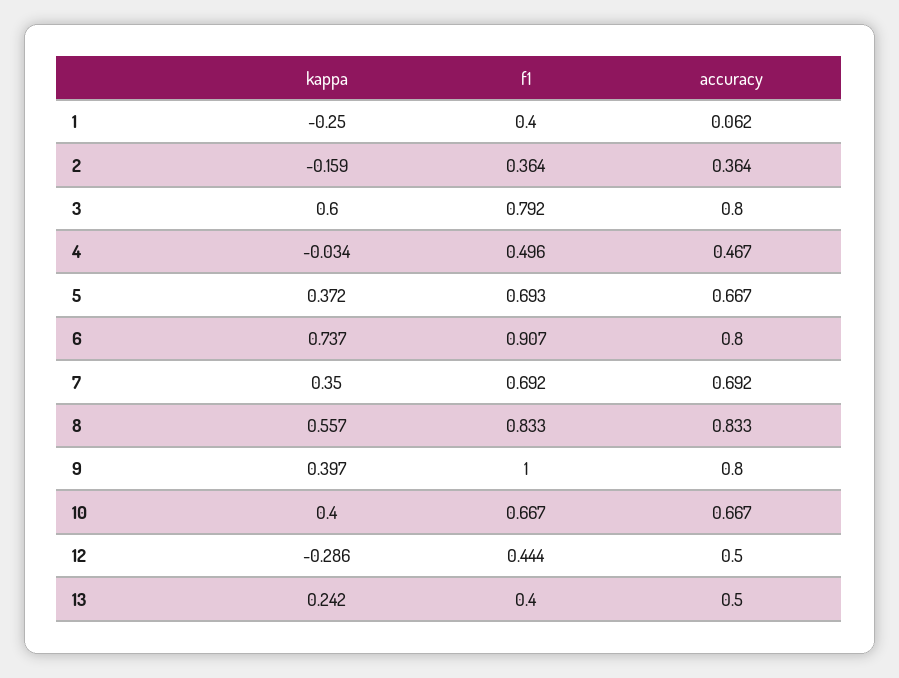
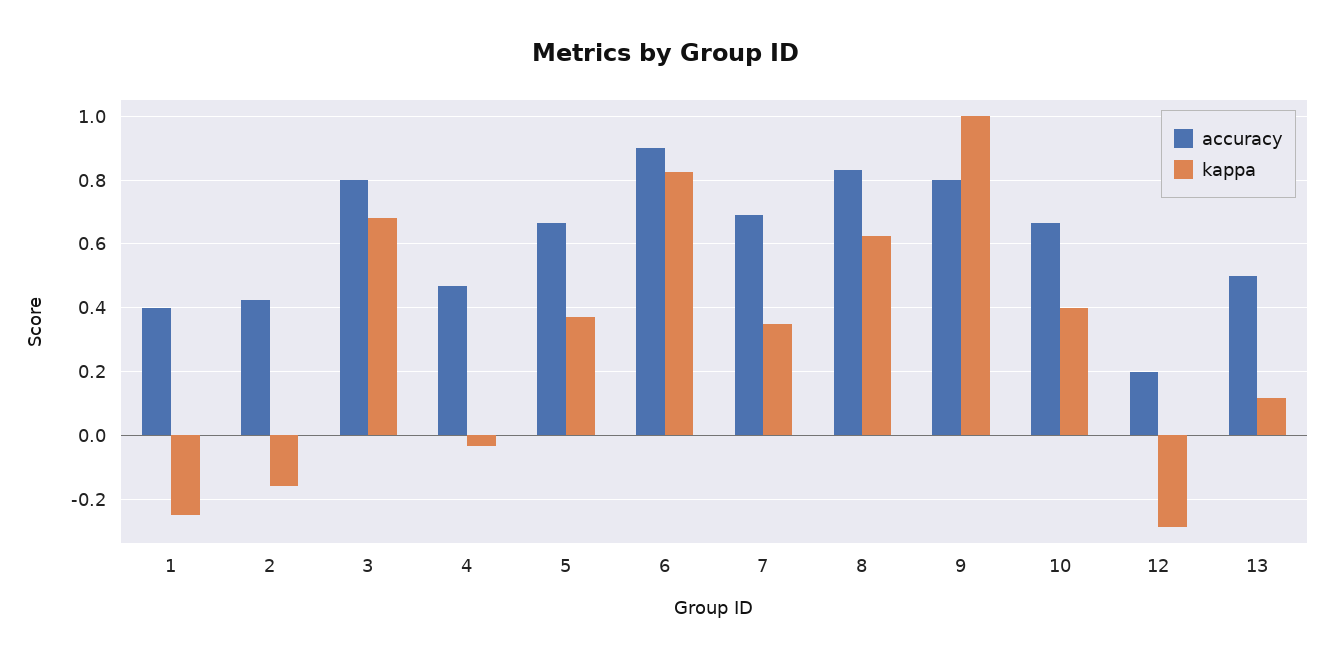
f1, 1: 0.4 -> none
accuracy, 1: 0.062 -> 0.4
f1, 2: 0.364 -> none
accuracy, 2: 0.364 -> 0.42
kappa, 3: 0.6 -> 0.68
f1, 3: 0.792 -> none
f1, 4: 0.496 -> none
f1, 5: 0.693 -> none
kappa, 6: 0.737 -> 0.82
f1, 6: 0.907 -> none
accuracy, 6: 0.8 -> 0.9
f1, 7: 0.692 -> none
kappa, 8: 0.557 -> 0.62
f1, 8: 0.833 -> none
kappa, 9: 0.397 -> 1
f1, 9: 1 -> none
f1, 10: 0.667 -> none
f1, 12: 0.444 -> none
accuracy, 12: 0.5 -> 0.2
kappa, 13: 0.242 -> 0.12
f1, 13: 0.4 -> none

